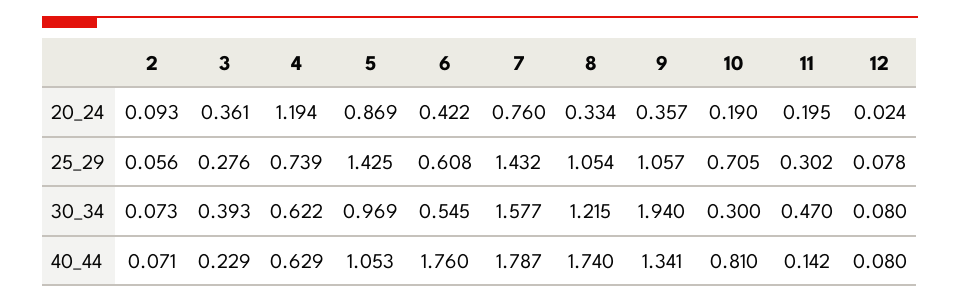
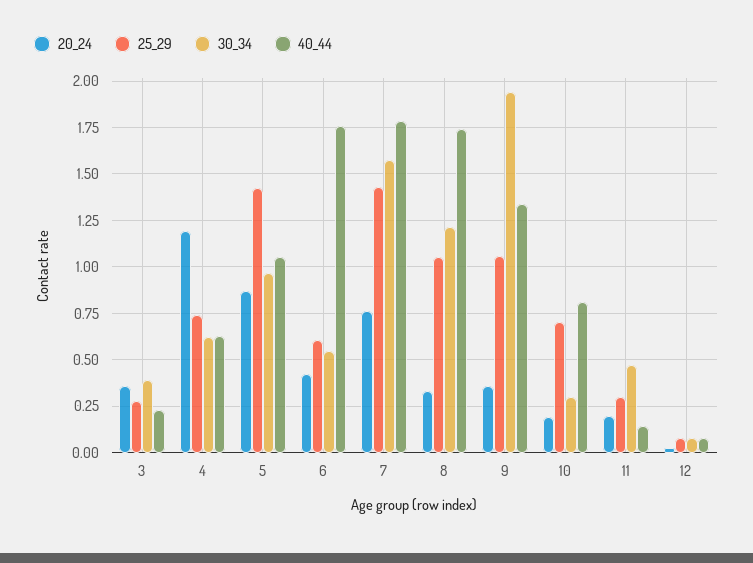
20_24, 2: 0.093 -> none
25_29, 2: 0.056 -> none
30_34, 2: 0.073 -> none
40_44, 2: 0.071 -> none

